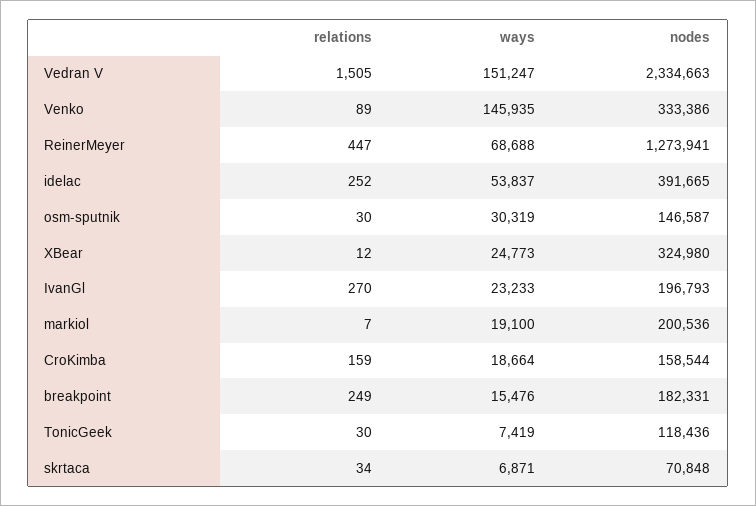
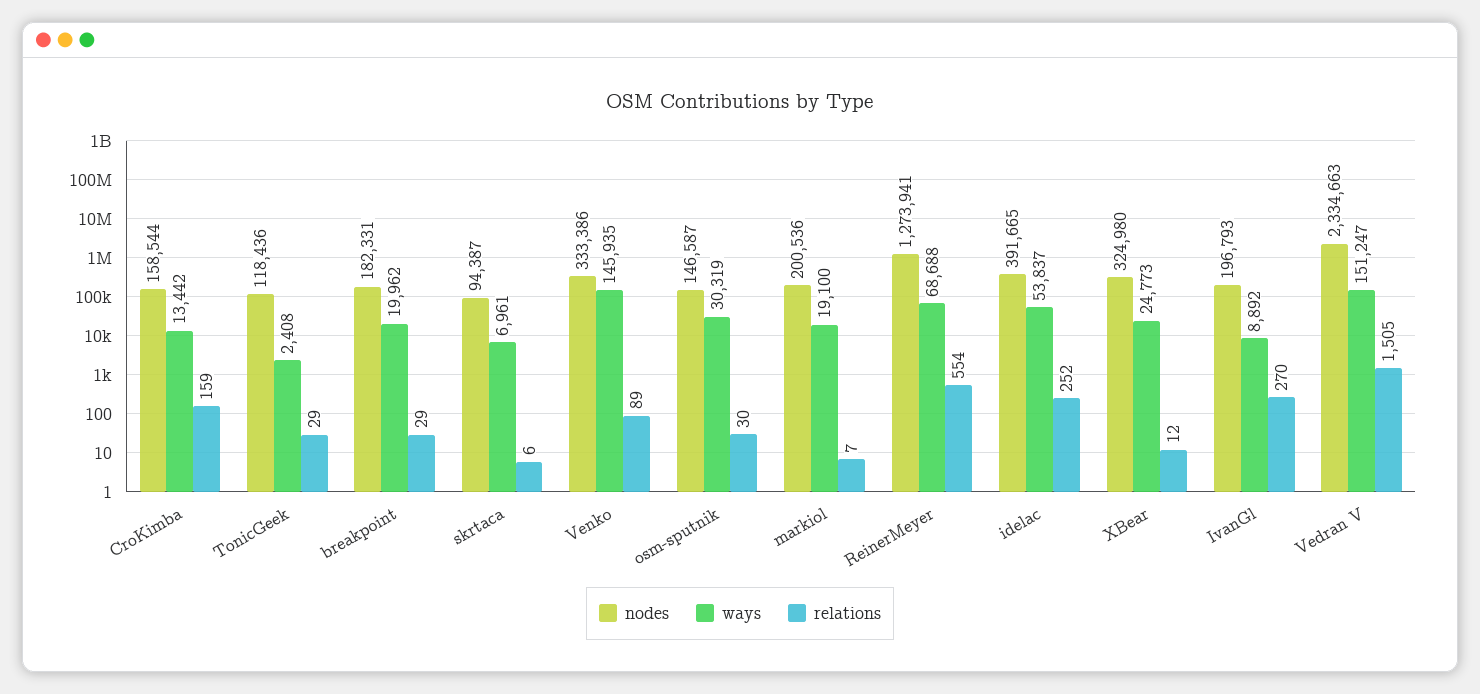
relations, ReinerMeyer: 447 -> 554
ways, IvanGl: 23233 -> 8892
ways, CroKimba: 18664 -> 13442
relations, breakpoint: 249 -> 29
ways, breakpoint: 15476 -> 19962
relations, TonicGeek: 30 -> 29
ways, TonicGeek: 7419 -> 2408
relations, skrtaca: 34 -> 6
ways, skrtaca: 6871 -> 6961
nodes, skrtaca: 70848 -> 94387

